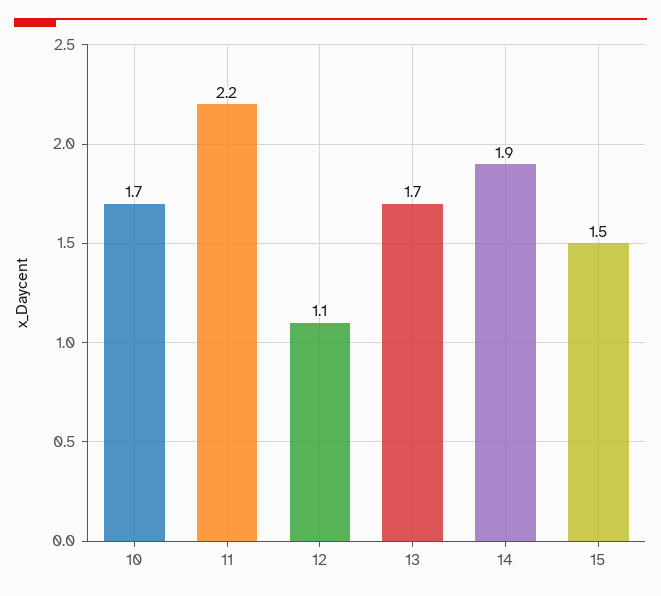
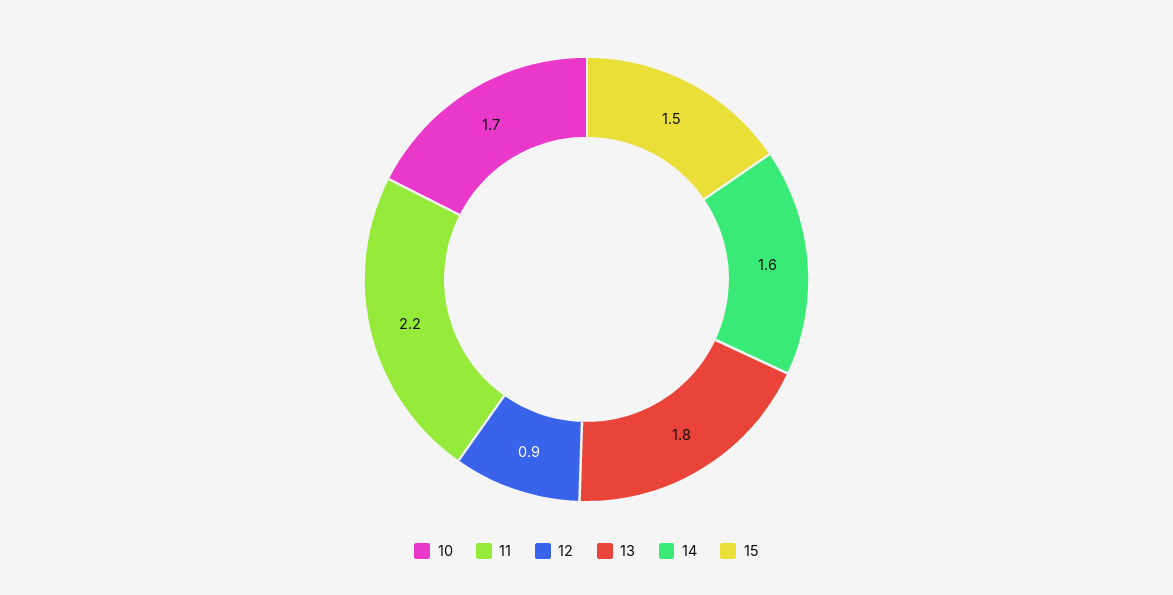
12: 1.1 -> 0.9
13: 1.7 -> 1.8
14: 1.9 -> 1.6

